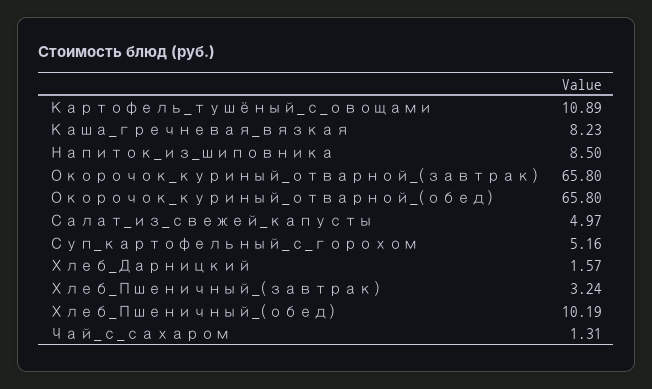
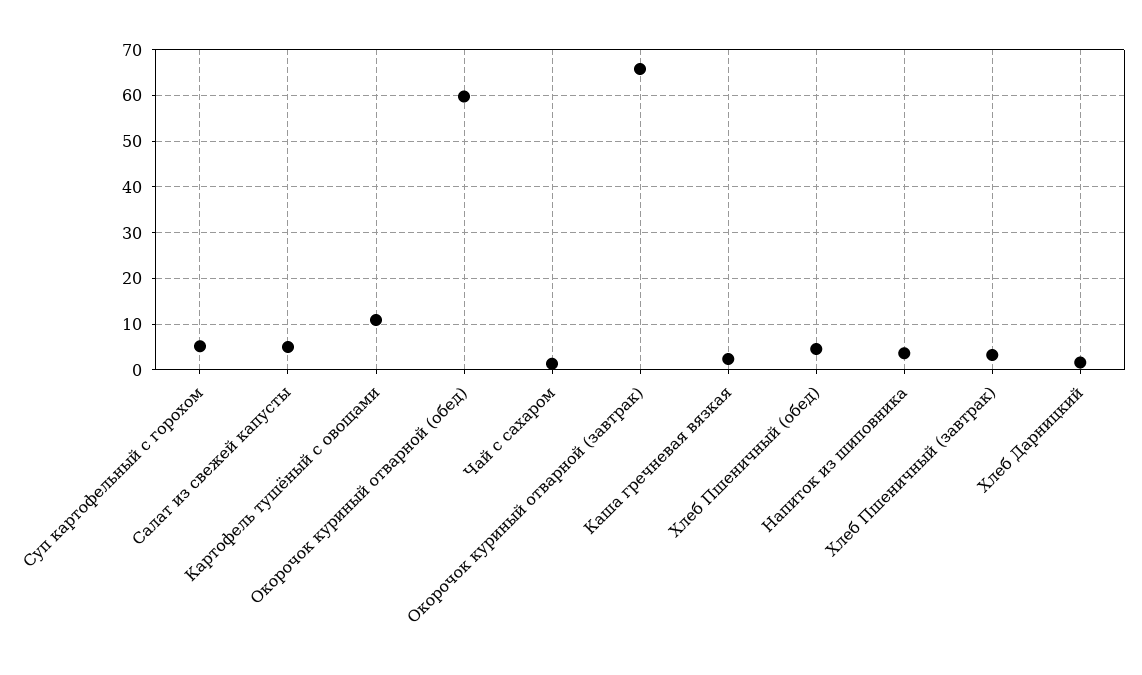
Каша_гречневая_вязкая: 8.23 -> 2
Напиток_из_шиповника: 8.5 -> 4
Окорочок_куриный_отварной_(обед): 65.8 -> 60
Хлеб_Пшеничный_(обед): 10.19 -> 4

